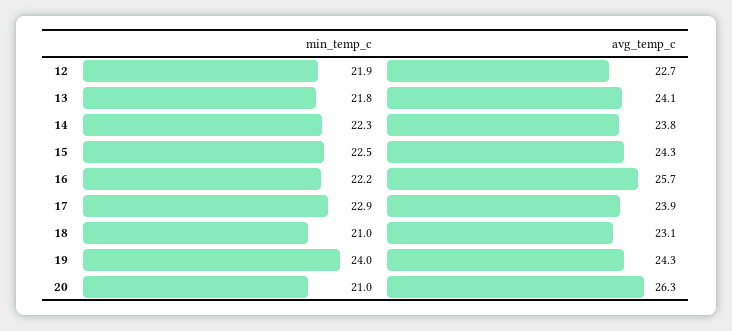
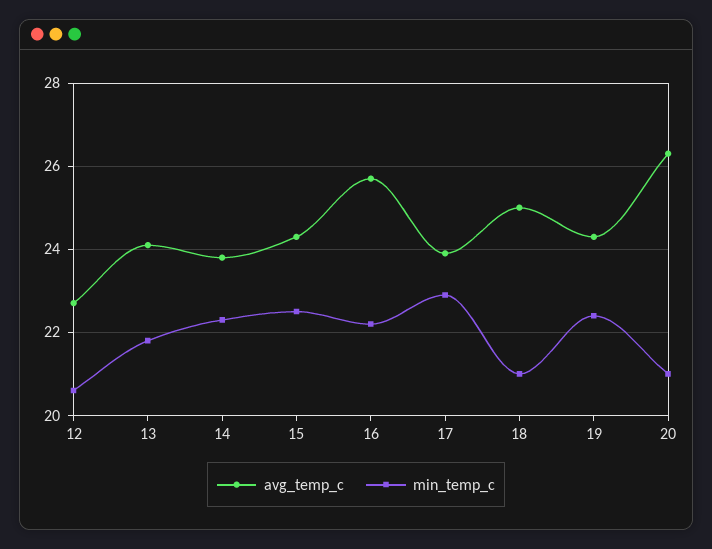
min_temp_c, 12: 21.9 -> 20.5
avg_temp_c, 18: 23.1 -> 25
min_temp_c, 19: 24 -> 22.5

